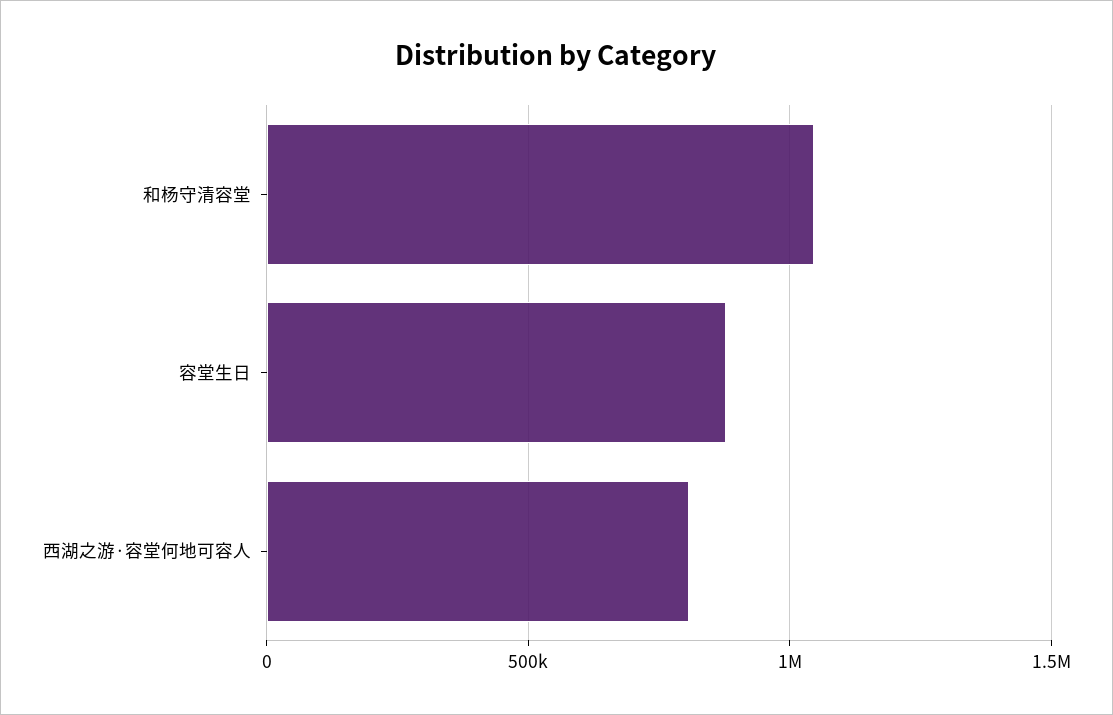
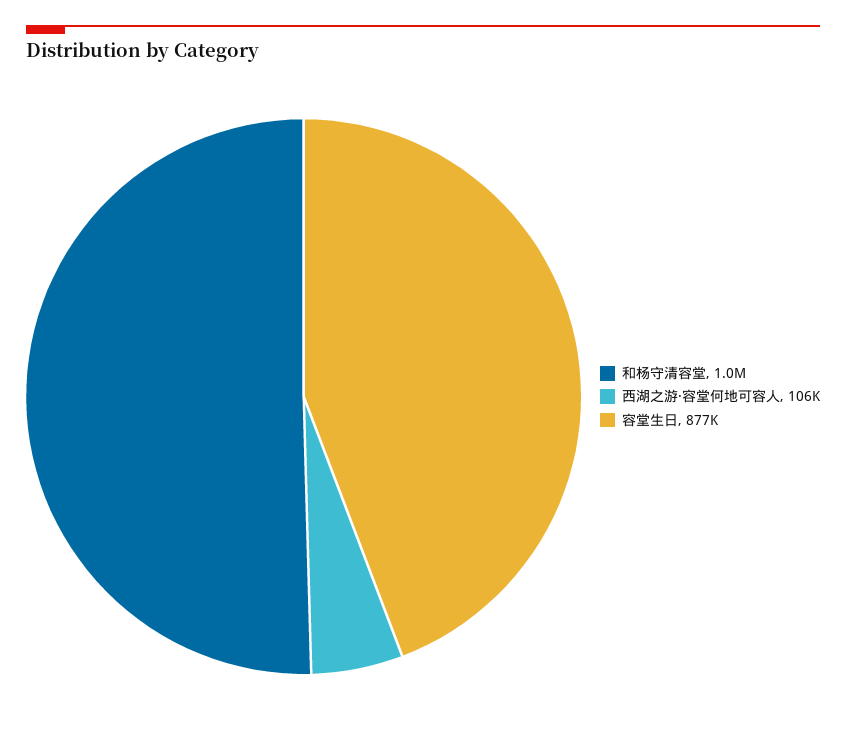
西湖之游·容堂何地可容人: 800000 -> 106000

